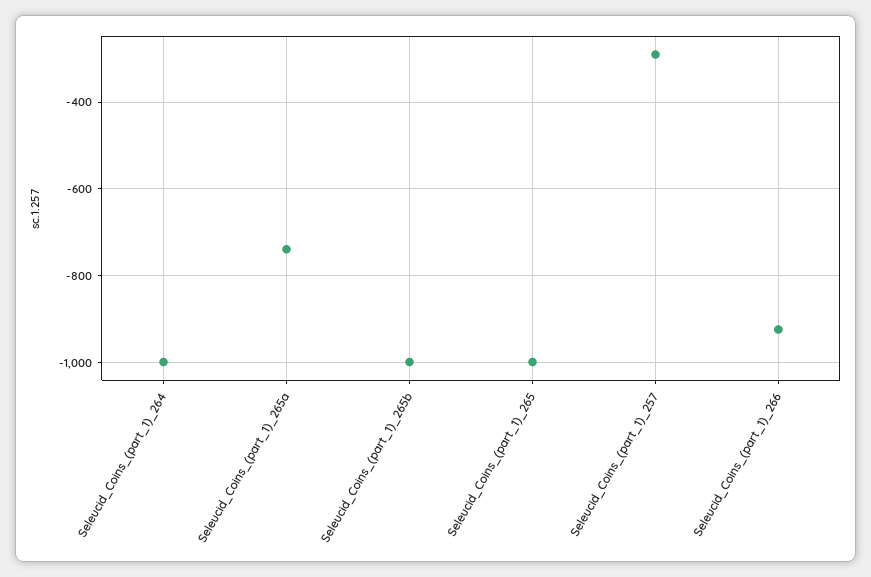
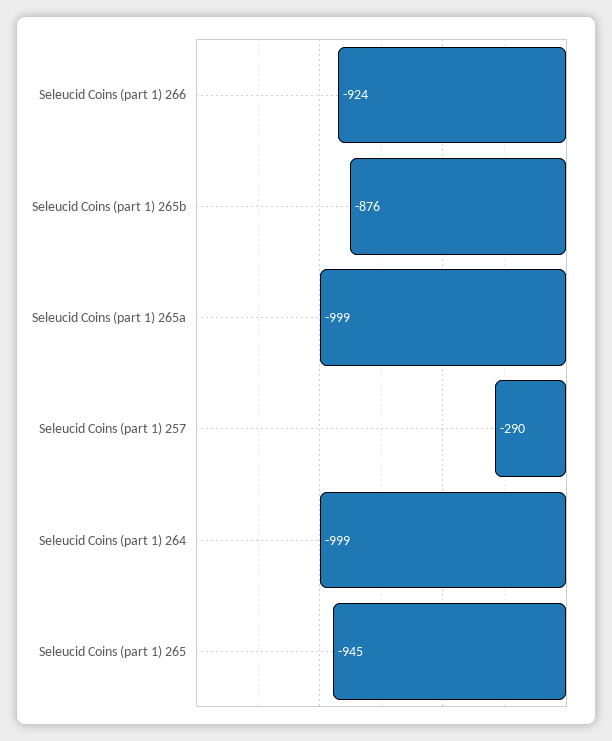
Seleucid_Coins_(part_1)_265a: -740 -> -999
Seleucid_Coins_(part_1)_265b: -1000 -> -876
Seleucid_Coins_(part_1)_265: -1000 -> -945

